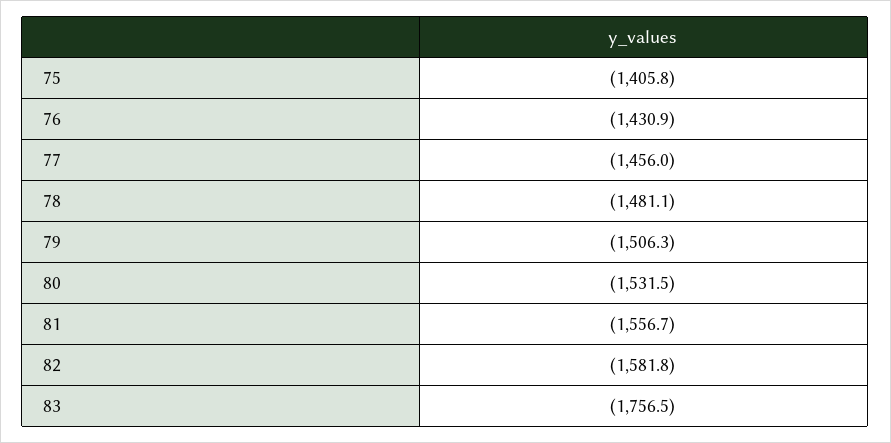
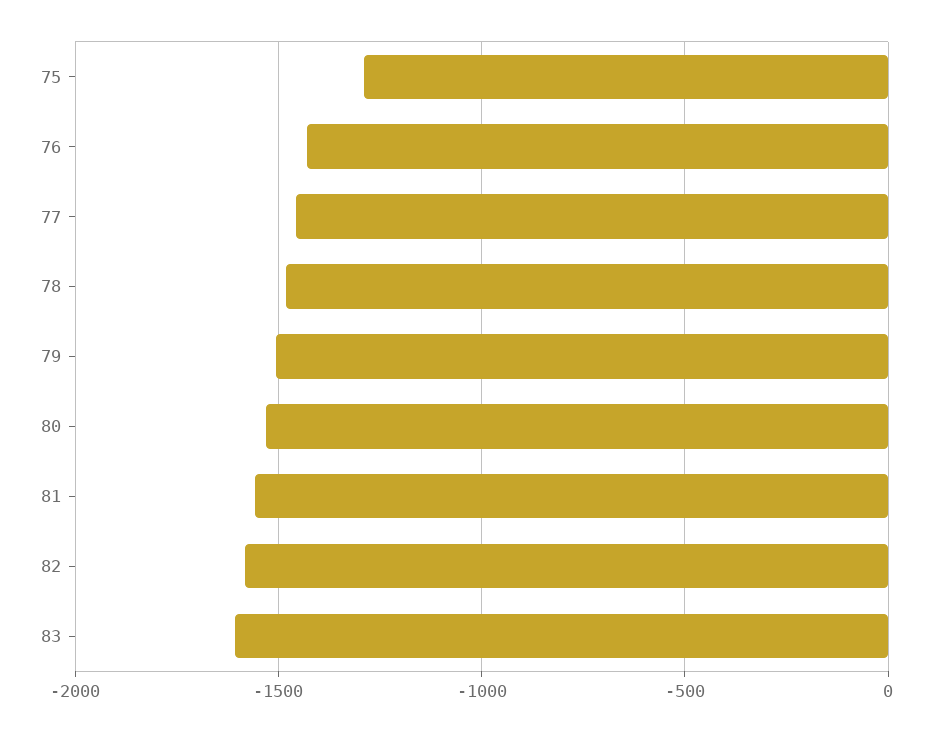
75: -1405.8 -> -1300
83: -1756.5 -> -1600

